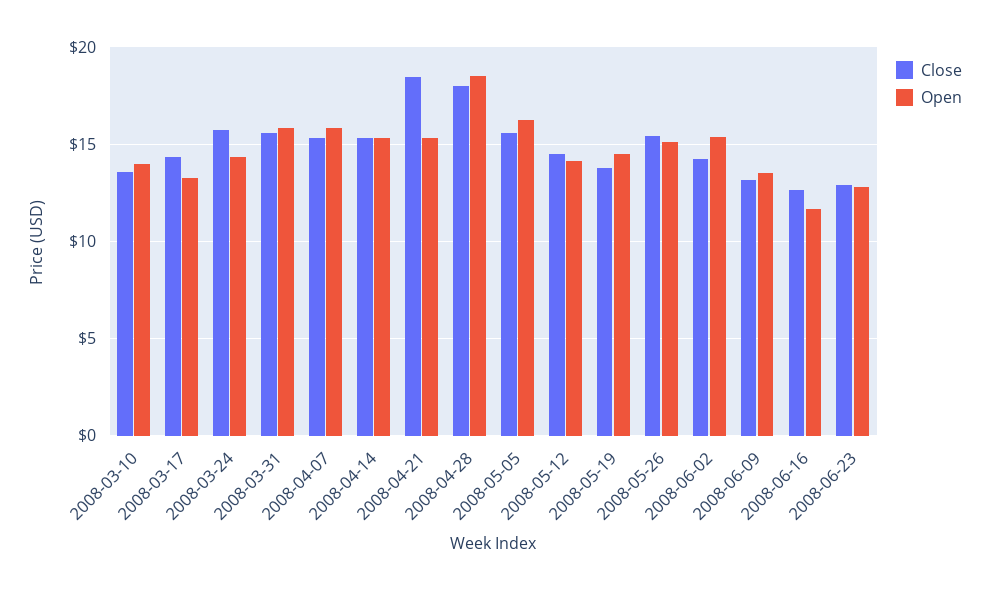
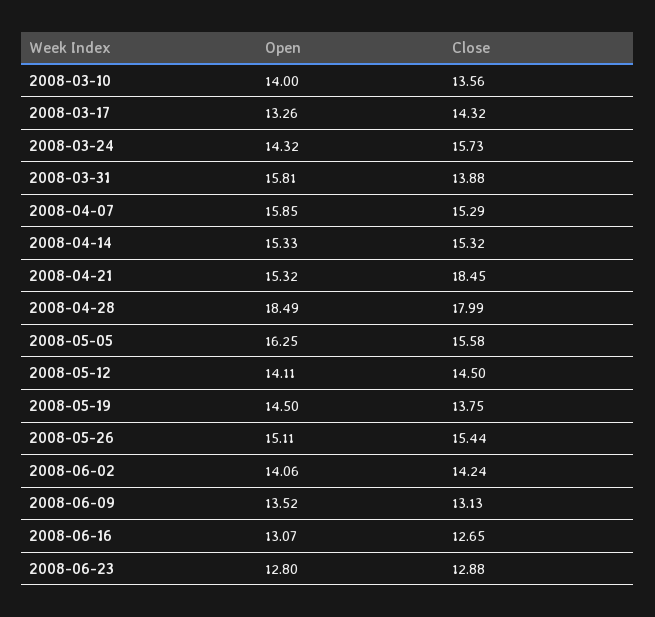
Close, 2008-03-31: 15.5 -> 13.88
Open, 2008-06-02: 15.5 -> 14.06
Open, 2008-06-16: 11.5 -> 13.07

